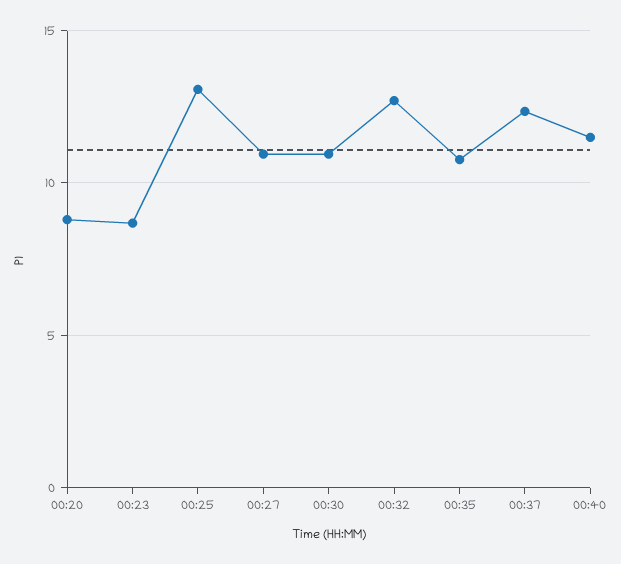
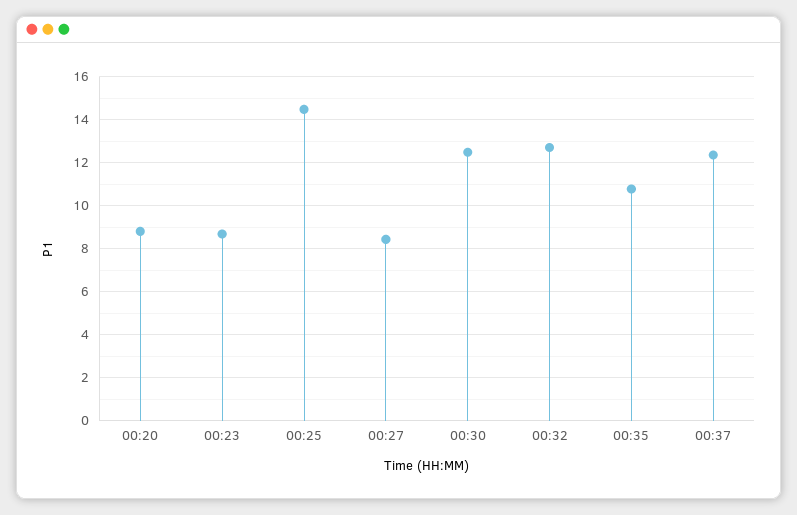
00:25: 13 -> 14.5
00:27: 11 -> 8.5
00:30: 11 -> 12.5
00:40: 11.5 -> none

